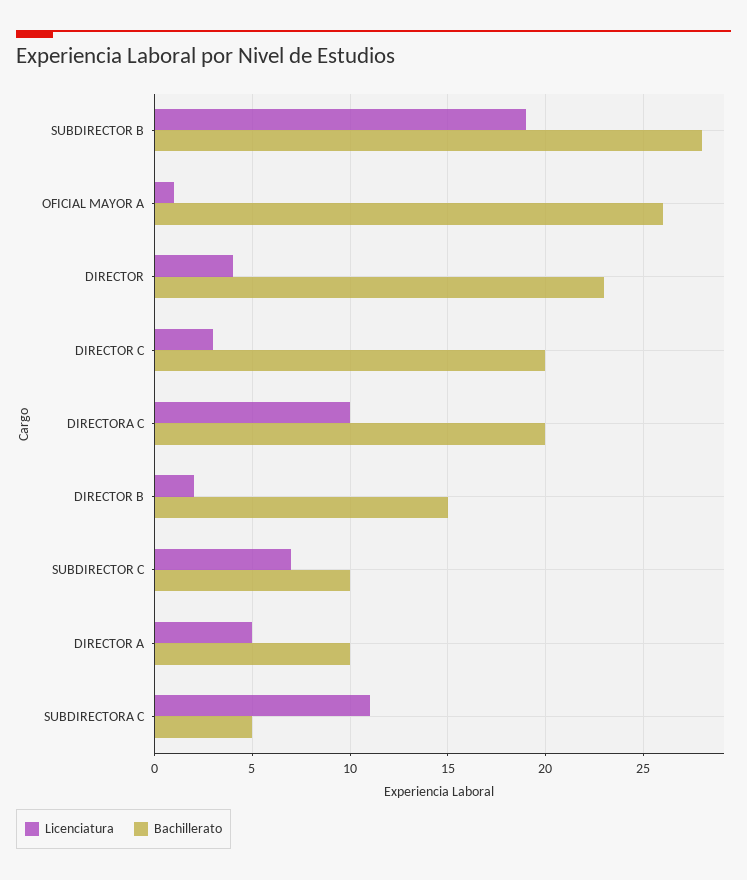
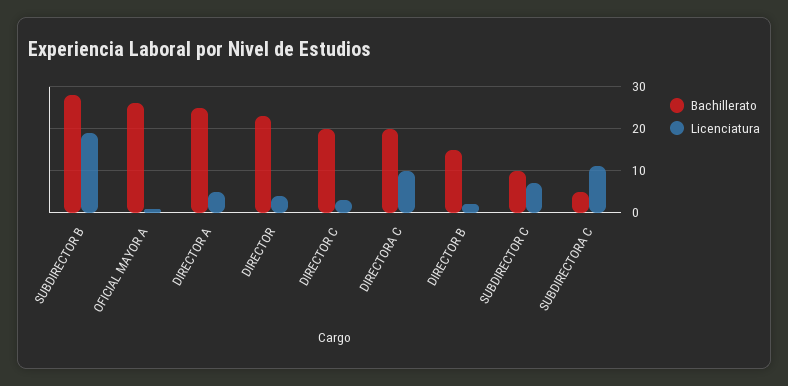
Bachillerato, DIRECTOR A: 10 -> 25

